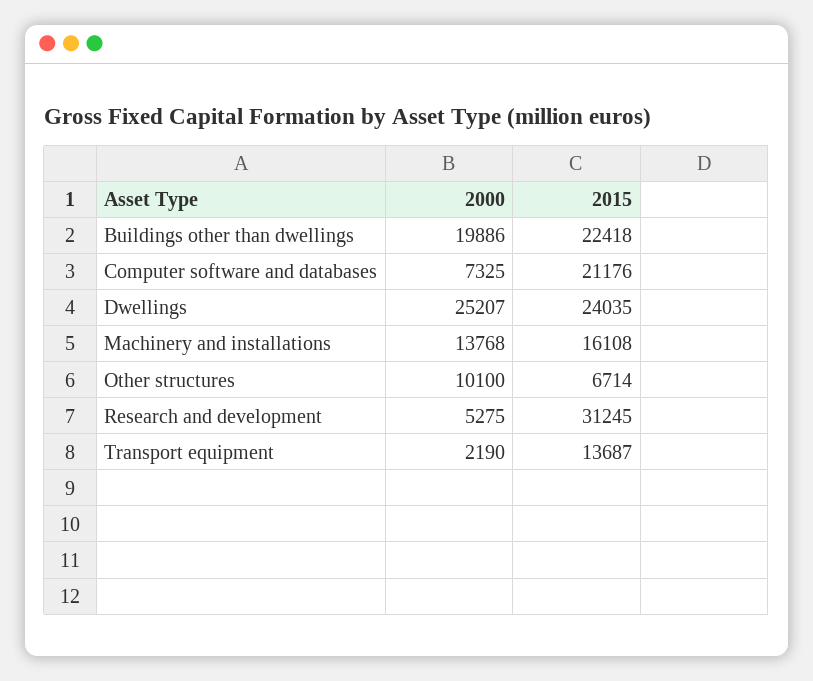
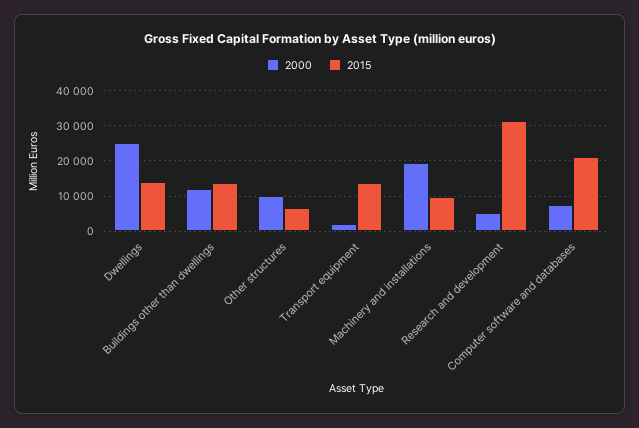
2000, Buildings other than dwellings: 19886 -> 12000
2015, Buildings other than dwellings: 22418 -> 14000
2015, Dwellings: 24035 -> 14000
2000, Machinery and installations: 13768 -> 20000
2015, Machinery and installations: 16108 -> 10000

